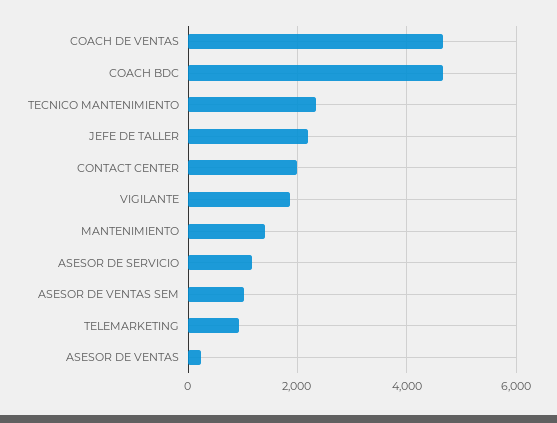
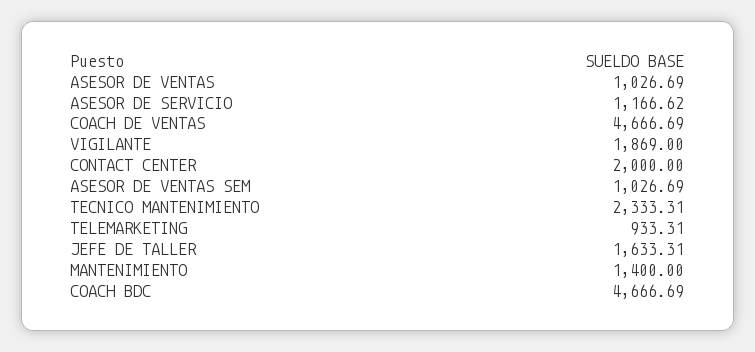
JEFE DE TALLER: 2200 -> 1633.31
ASESOR DE VENTAS: 200 -> 1026.69

